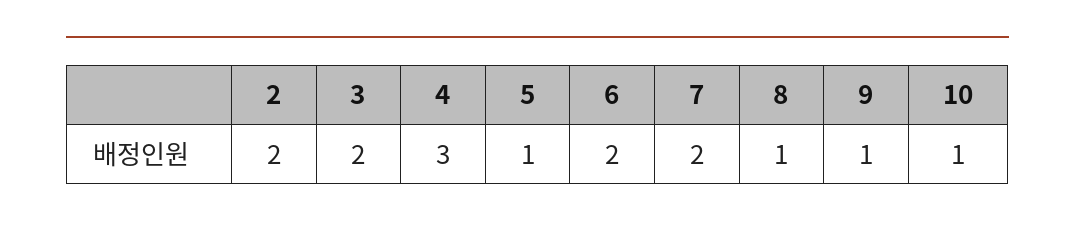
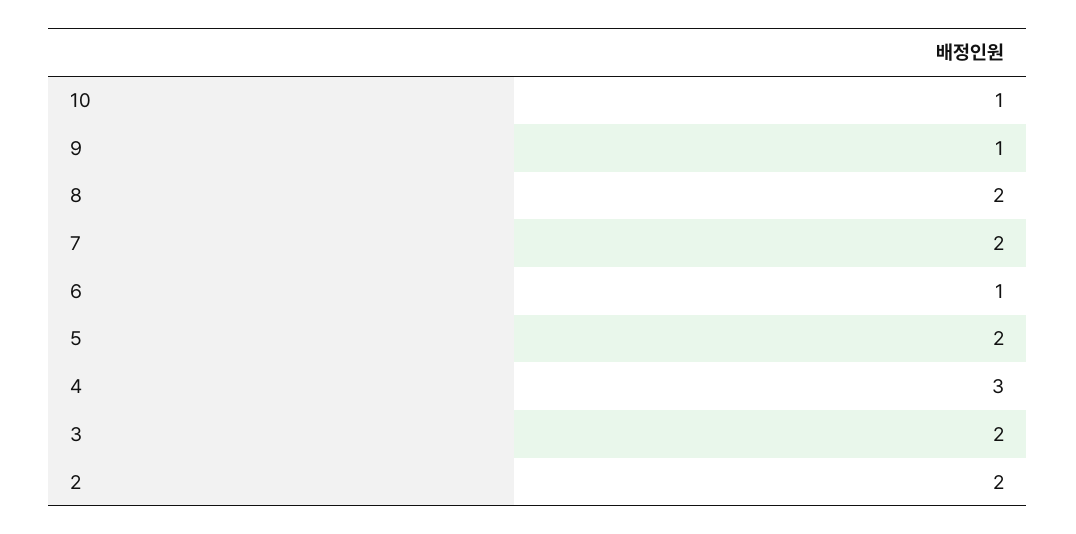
5: 1 -> 2
6: 2 -> 1
8: 1 -> 2

